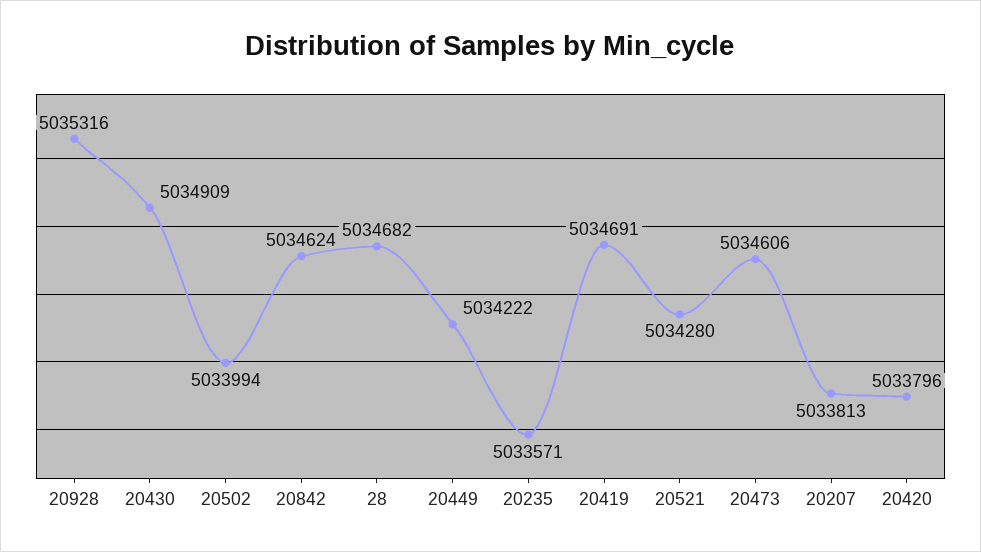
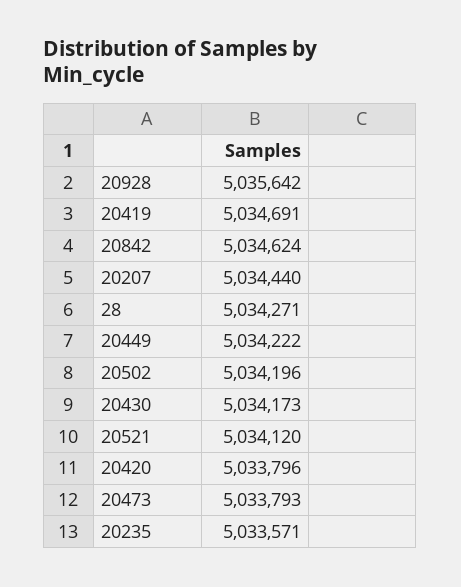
20928: 5035316 -> 5035642
20430: 5034909 -> 5034173
20502: 5033994 -> 5034196
28: 5034682 -> 5034271
20521: 5034280 -> 5034120
20473: 5034606 -> 5033793
20207: 5033813 -> 5034440

